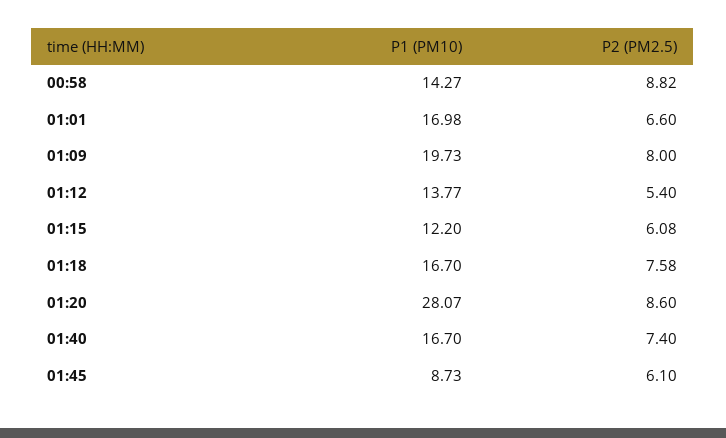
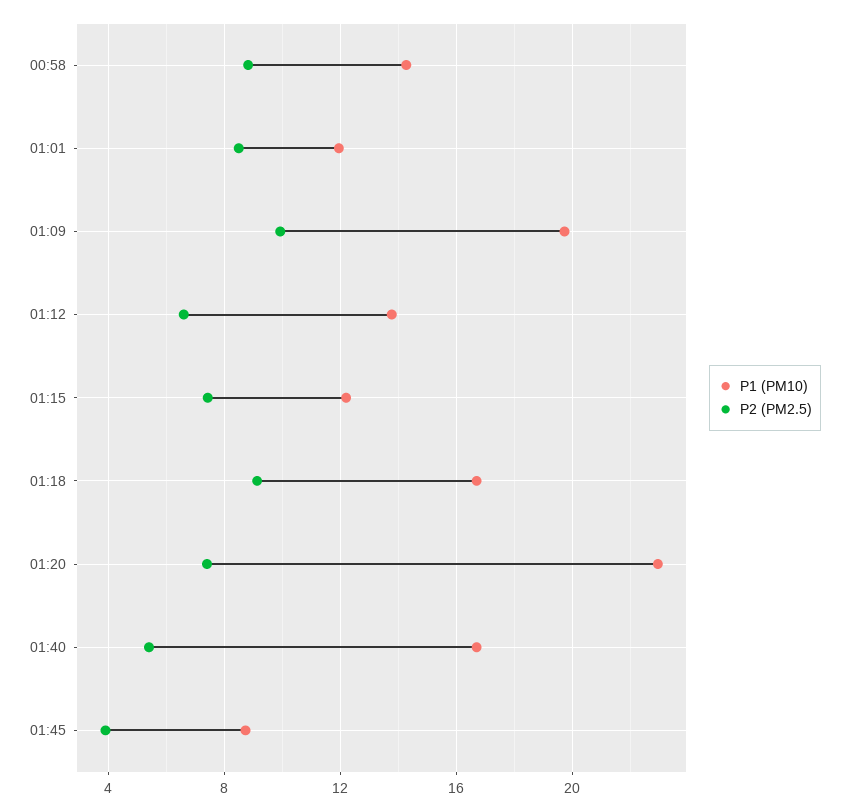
P1 (PM10), 01:01: 16.98 -> 12
P2 (PM2.5), 01:01: 6.6 -> 8.5
P2 (PM2.5), 01:09: 8 -> 10
P2 (PM2.5), 01:12: 5.4 -> 6.5
P2 (PM2.5), 01:15: 6.08 -> 7.5
P2 (PM2.5), 01:18: 7.58 -> 9
P1 (PM10), 01:20: 28.07 -> 23
P2 (PM2.5), 01:20: 8.6 -> 7.5
P2 (PM2.5), 01:40: 7.4 -> 5.5
P2 (PM2.5), 01:45: 6.1 -> 4

